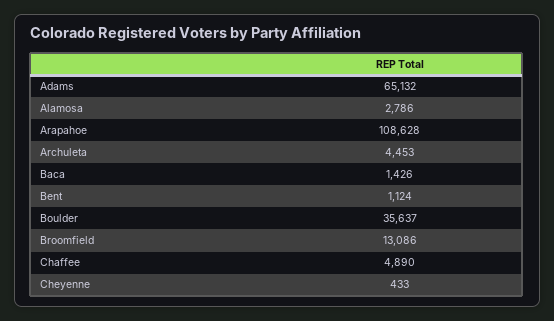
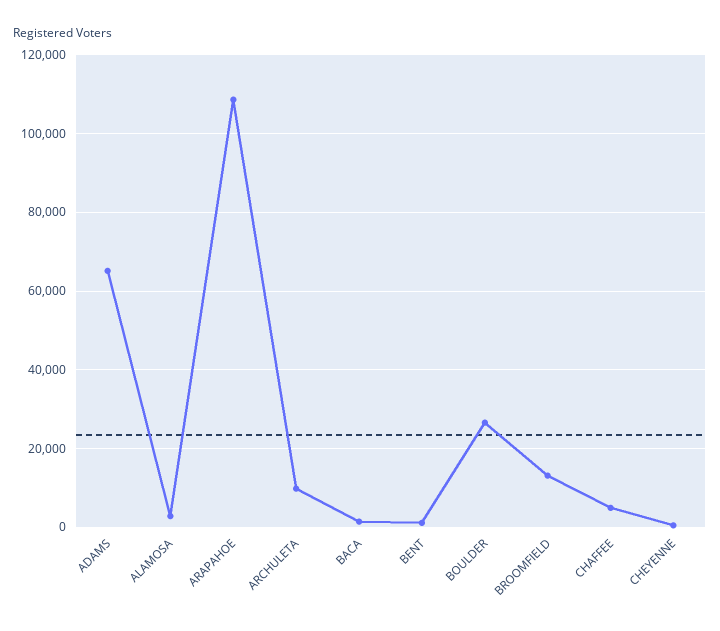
Archuleta: 4453 -> 10000
Boulder: 35637 -> 26000

